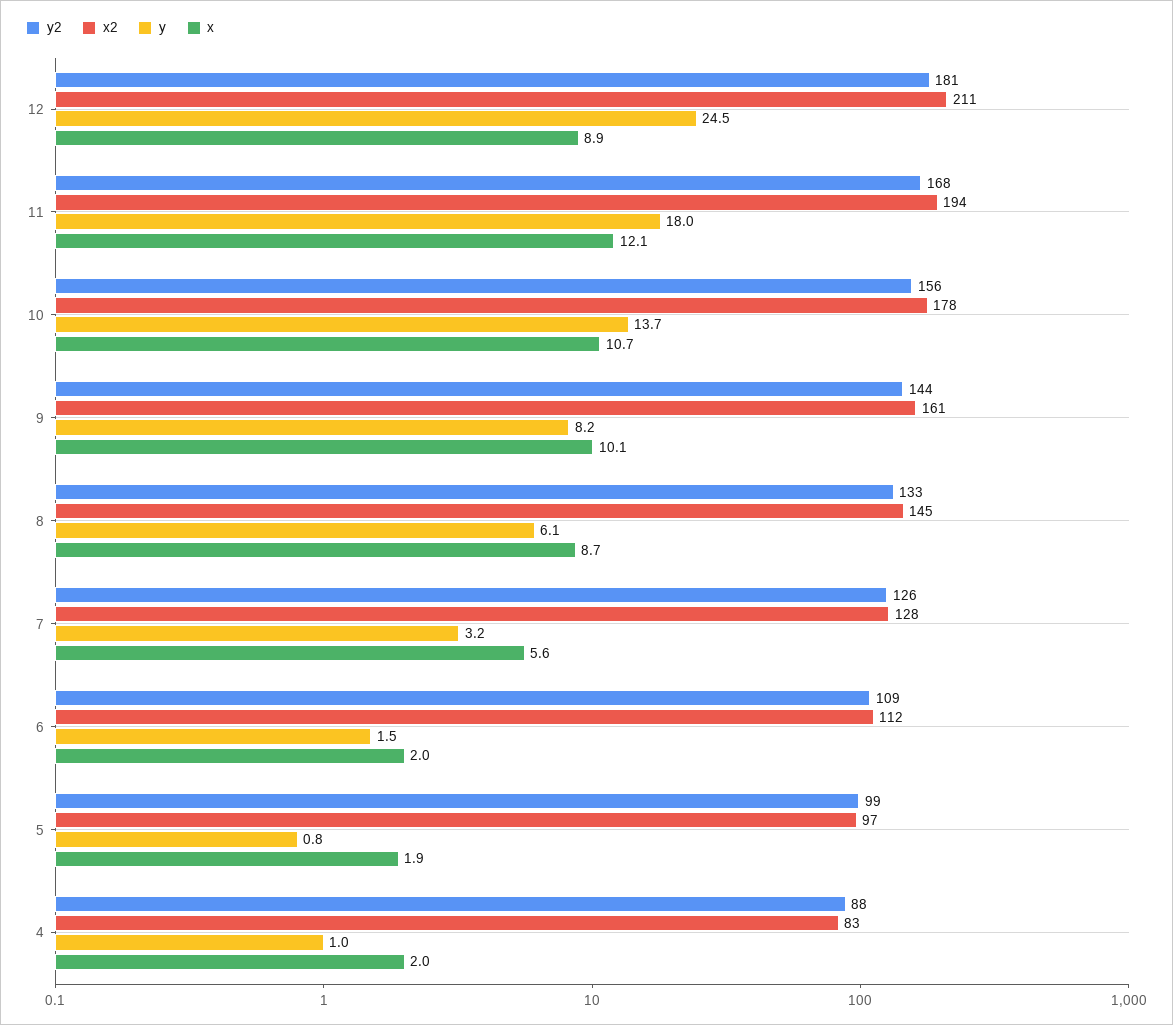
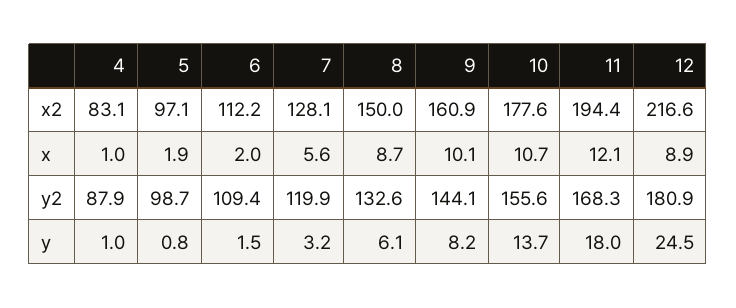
x2, 12: 211 -> 216.6
x2, 8: 145 -> 150
y2, 7: 126 -> 119.9
x, 4: 2 -> 1

